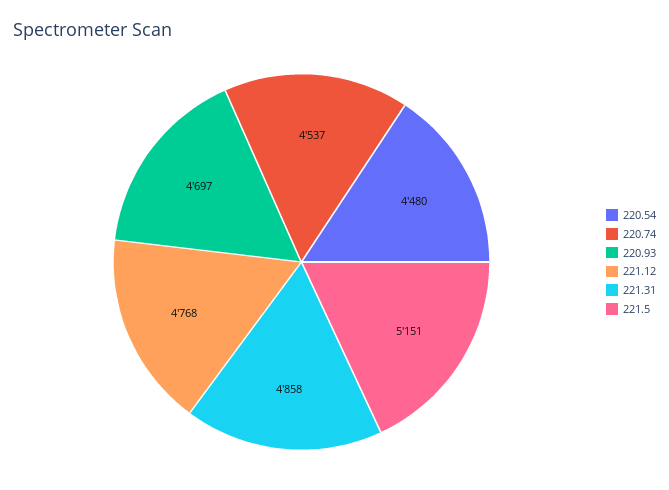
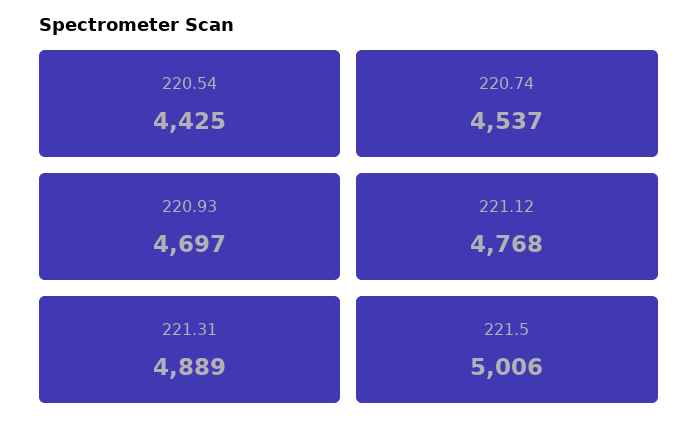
220.54: 4480 -> 4425
221.31: 4858 -> 4889
221.5: 5151 -> 5006

